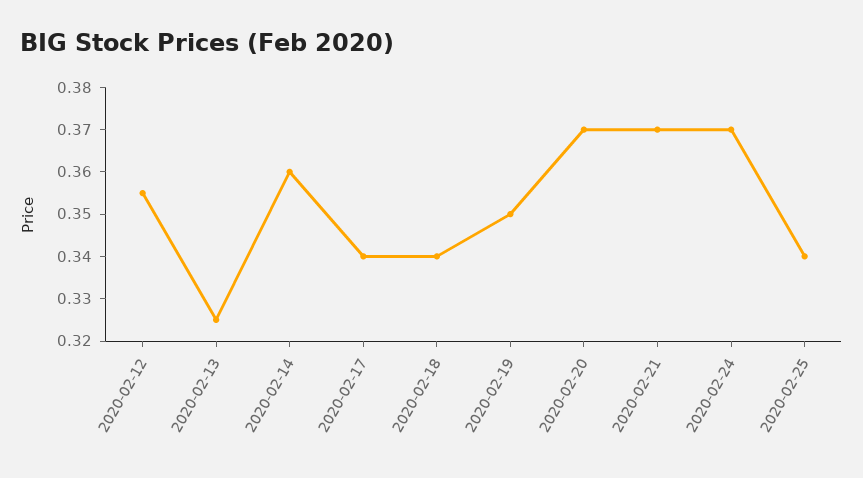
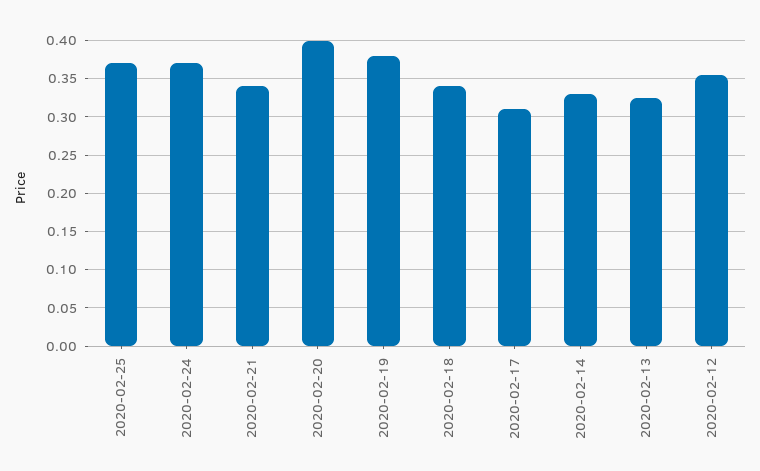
2020-02-14: 0.36 -> 0.33
2020-02-17: 0.34 -> 0.31
2020-02-19: 0.35 -> 0.38
2020-02-20: 0.37 -> 0.4
2020-02-21: 0.37 -> 0.34
2020-02-25: 0.34 -> 0.37

